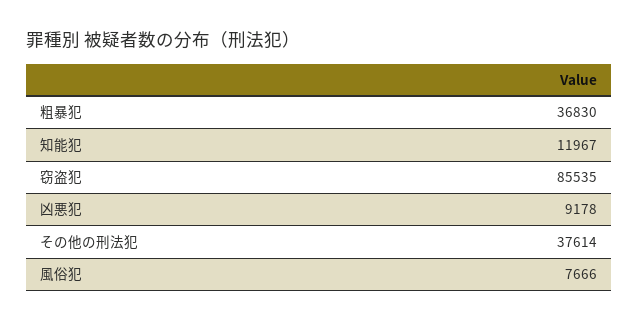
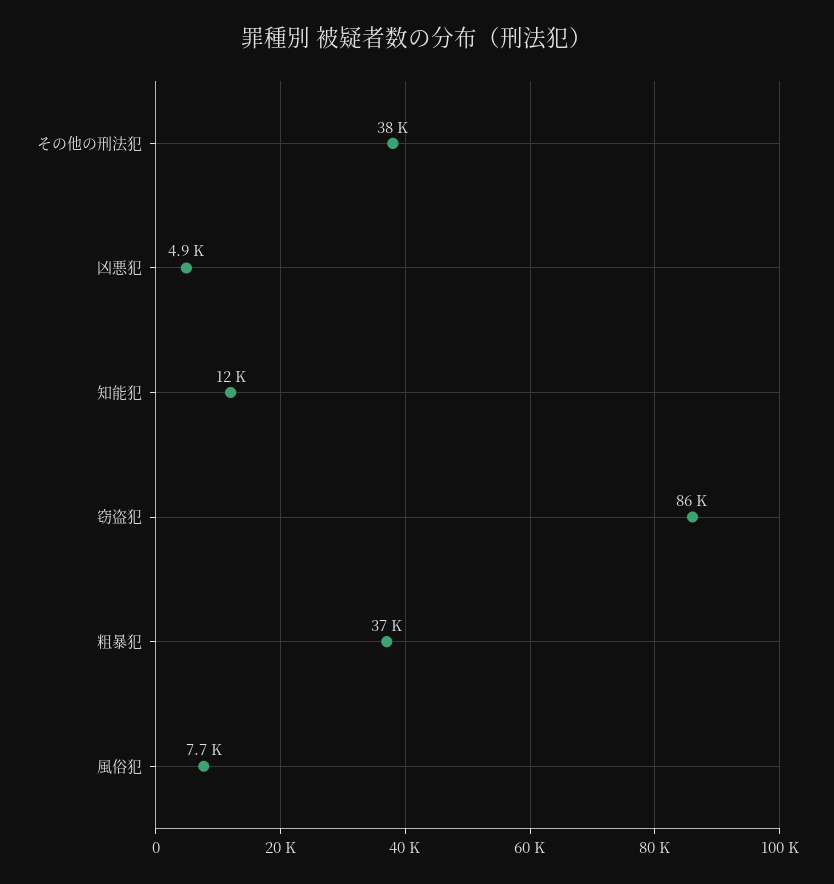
凶悪犯: 9178 -> 4900

